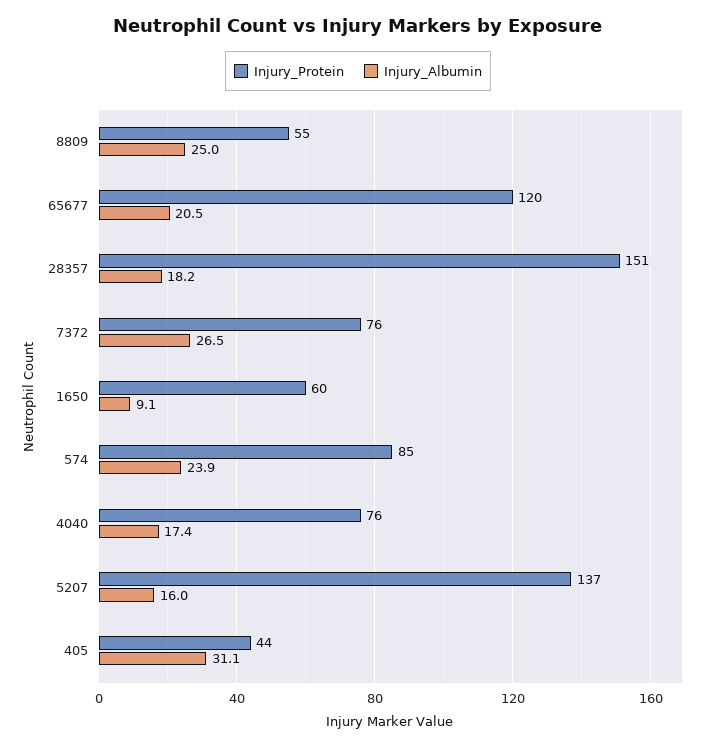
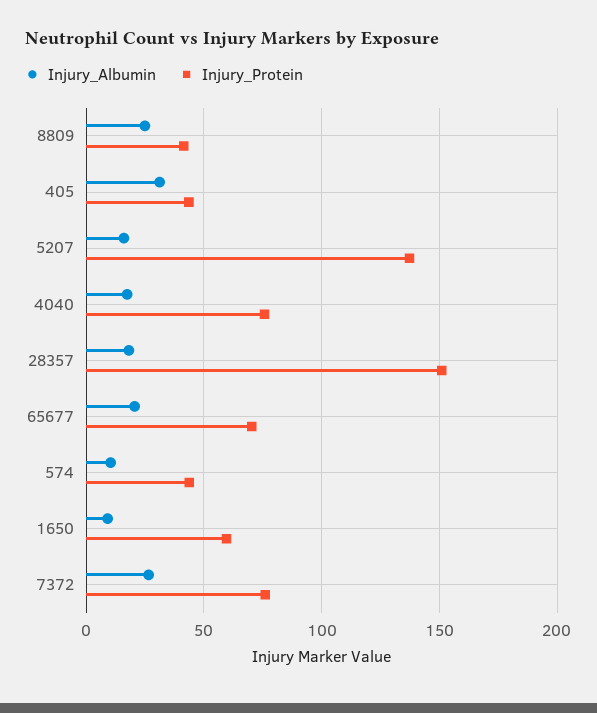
Injury_Protein, 8809: 55 -> 40
Injury_Protein, 65677: 120 -> 70
Injury_Protein, 574: 85 -> 45
Injury_Albumin, 574: 23.9 -> 10

